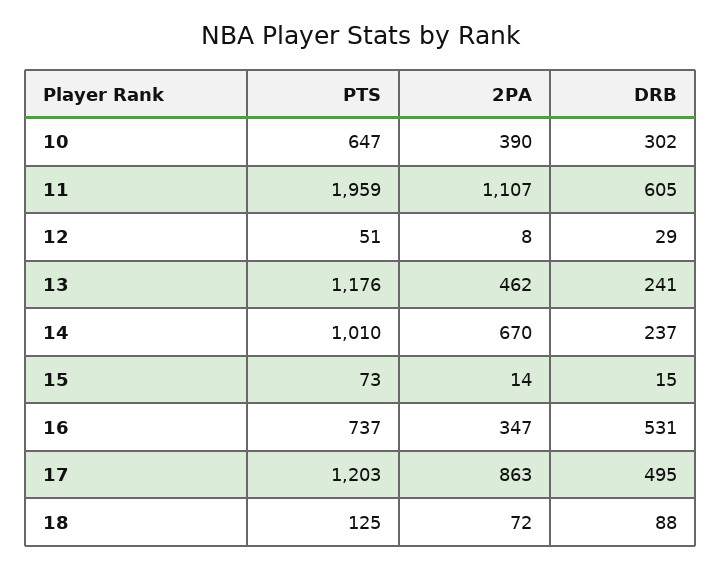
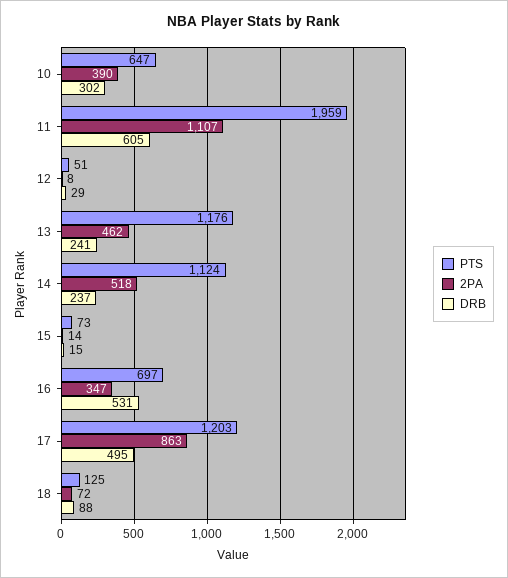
PTS, 14: 1010 -> 1124
2PA, 14: 670 -> 518
PTS, 16: 737 -> 697

